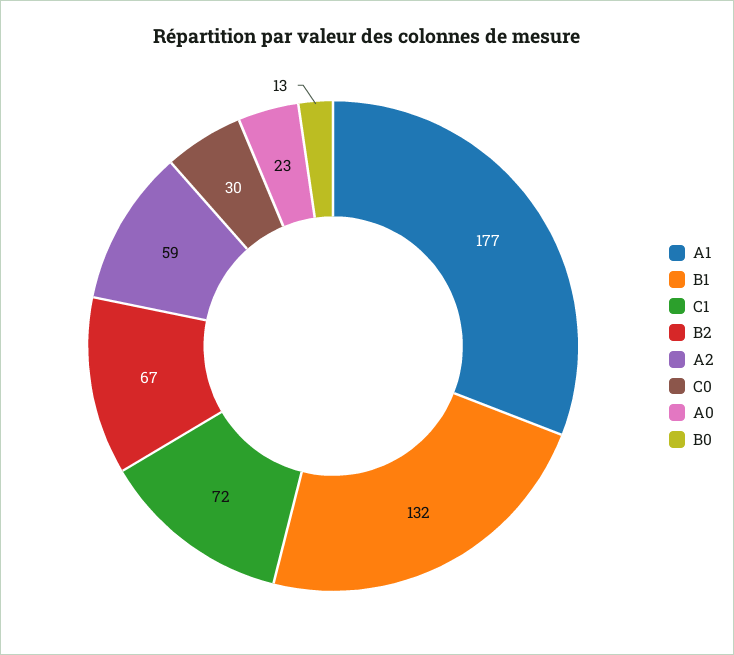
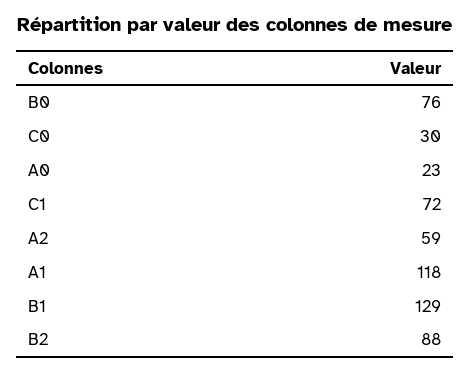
A1: 177 -> 118
B1: 132 -> 129
B2: 67 -> 88
B0: 13 -> 76

